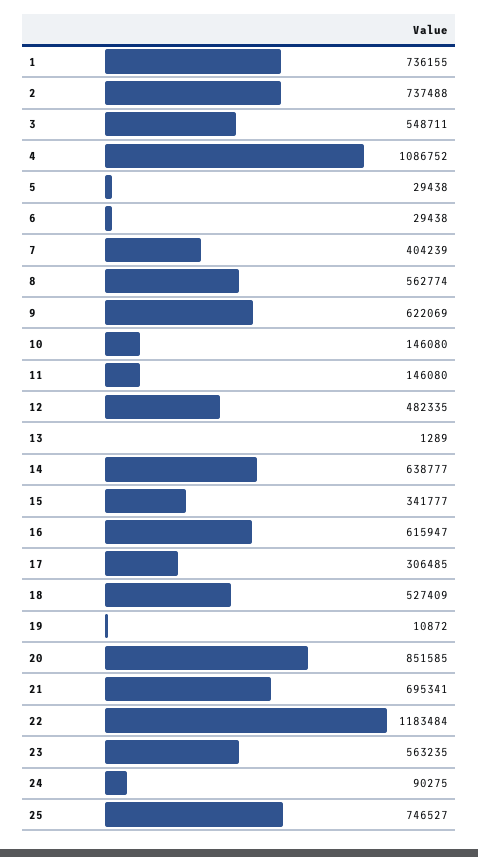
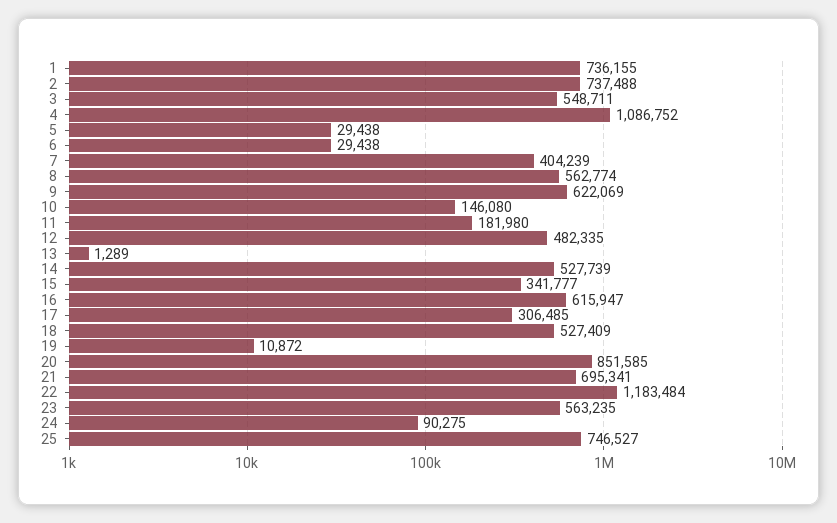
11: 146080 -> 181980
14: 638777 -> 527739

